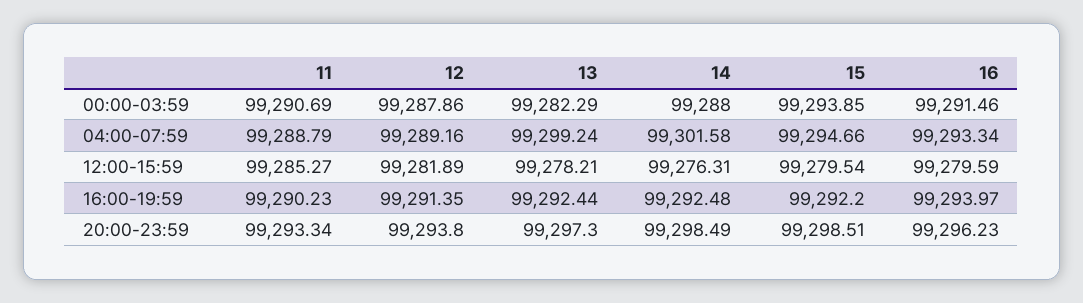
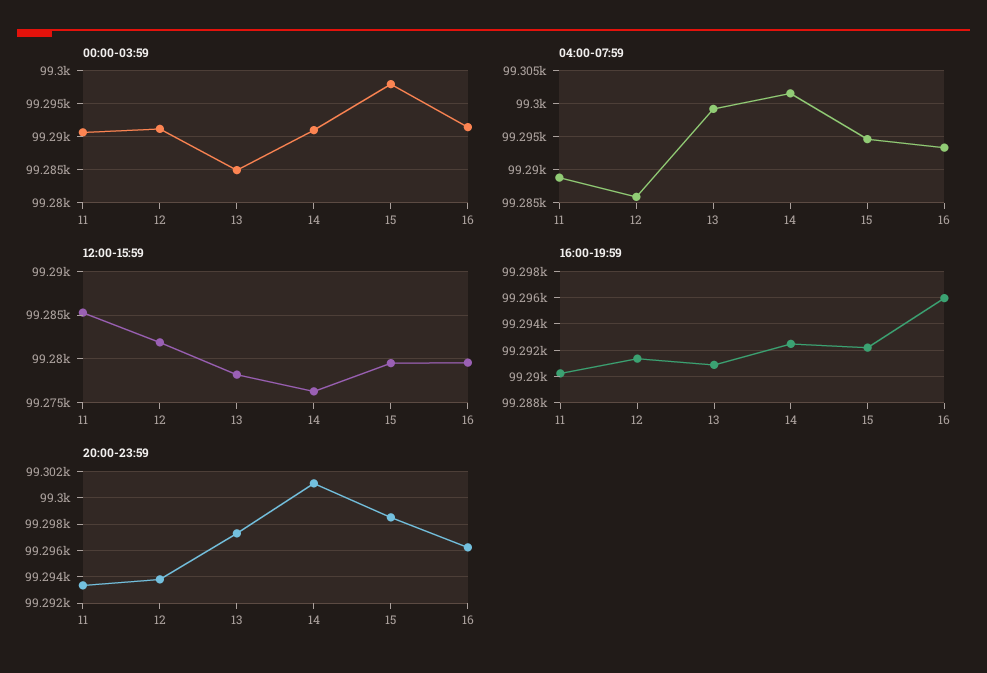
00:00-03:59, 12: 99287.86 -> 99291
00:00-03:59, 13: 99282.29 -> 99285
00:00-03:59, 14: 99288 -> 99291
00:00-03:59, 15: 99293.85 -> 99298
04:00-07:59, 12: 99289.16 -> 99286
16:00-19:59, 13: 99292.44 -> 99291
16:00-19:59, 16: 99293.97 -> 99296
20:00-23:59, 14: 99298.49 -> 99301

